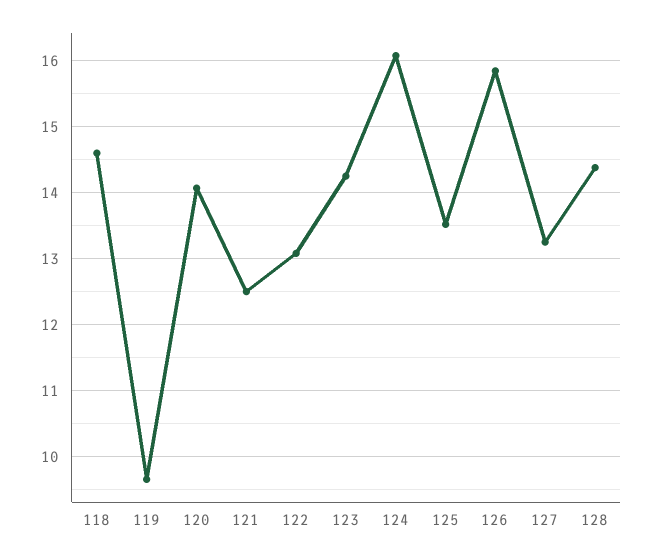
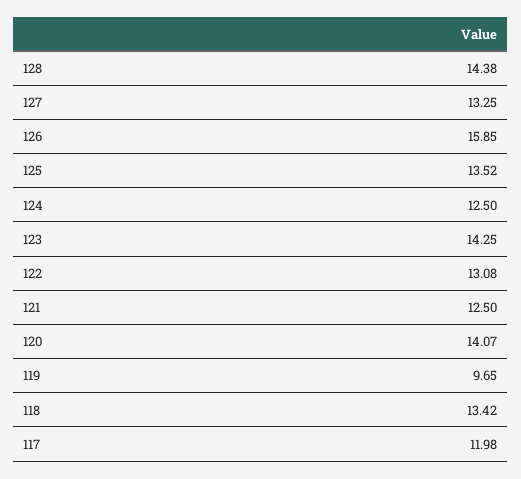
118: 14.6 -> 13.42
124: 16.1 -> 12.5
117: none -> 11.98

